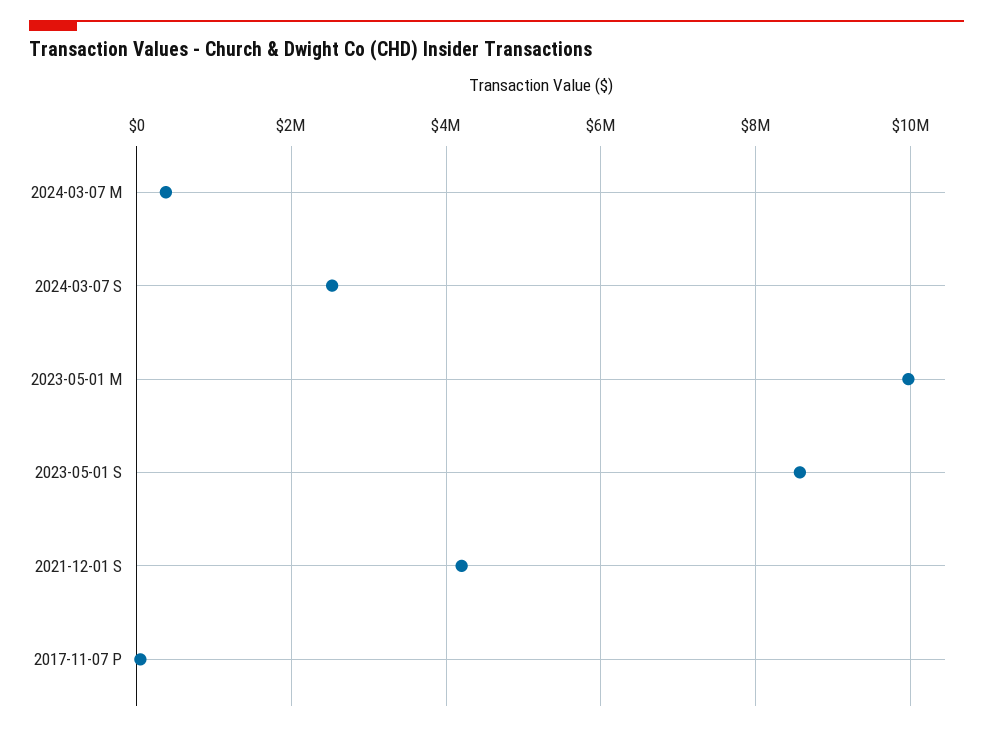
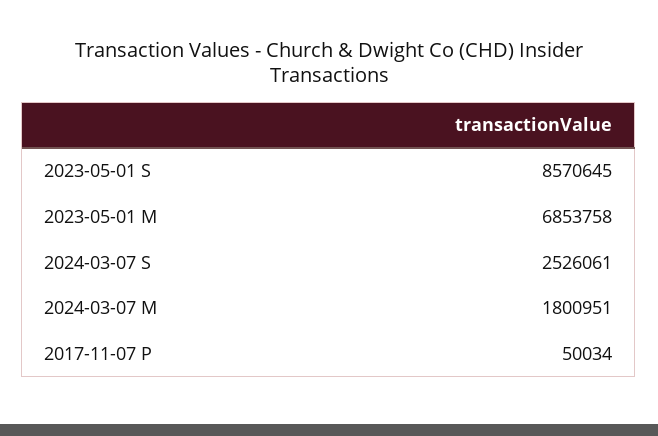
2024-03-07 M: 400000 -> 1800951
2023-05-01 M: 10000000 -> 6853758
2021-12-01 S: 4200000 -> none

